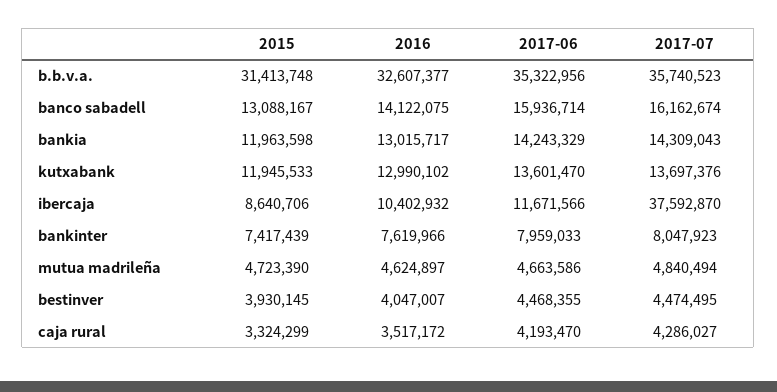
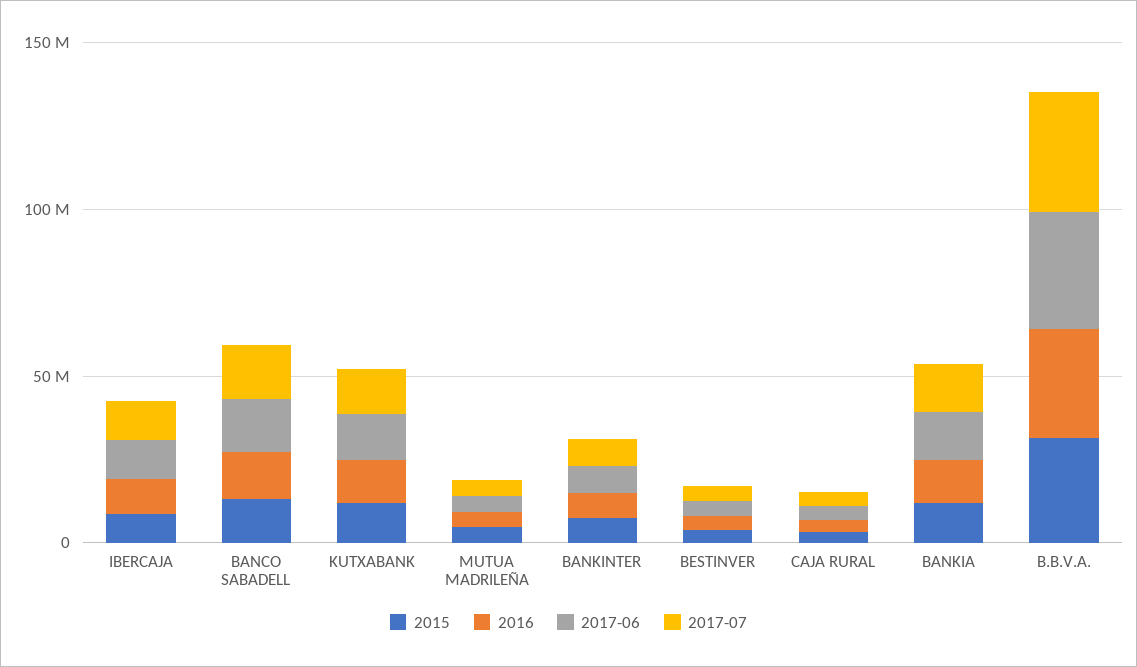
2017-07, ibercaja: 37592870 -> 10000000

